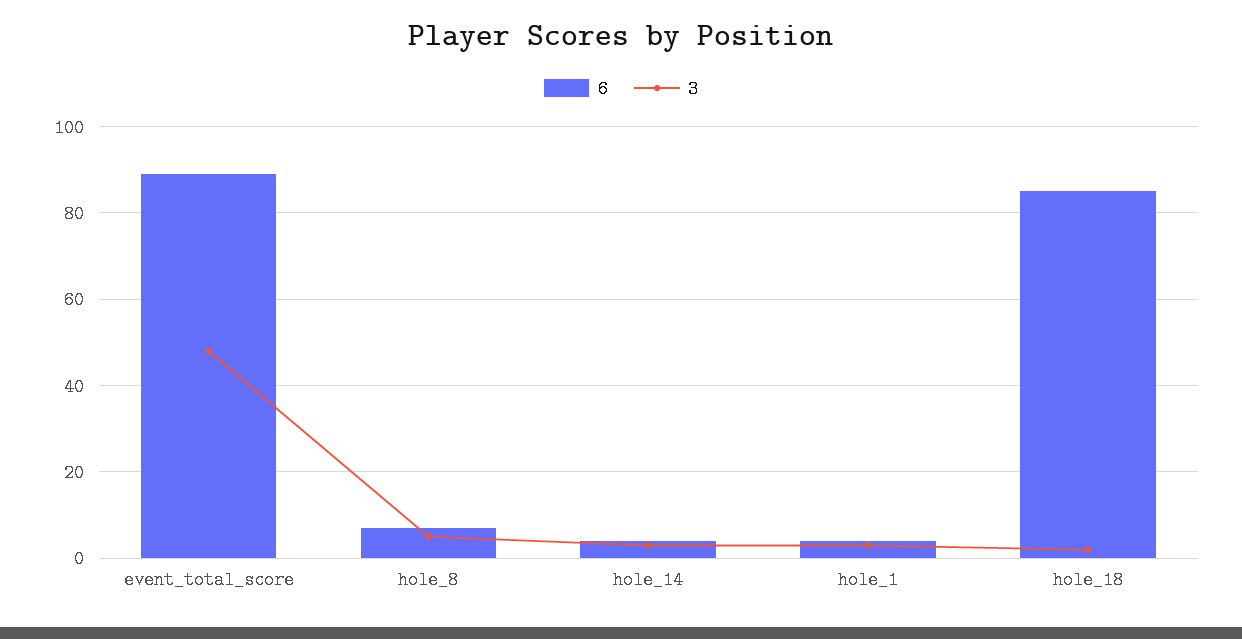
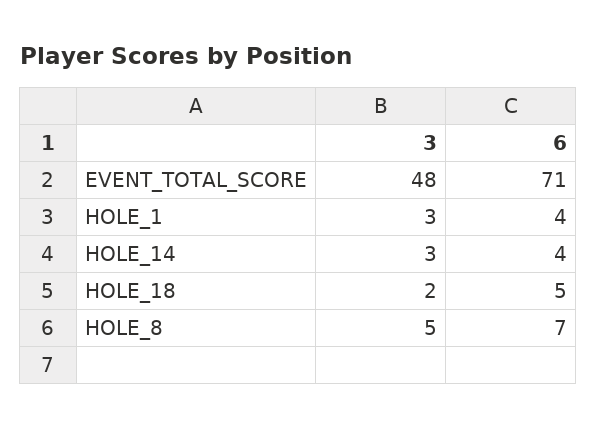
6, event_total_score: 90 -> 71
6, hole_18: 85 -> 5

